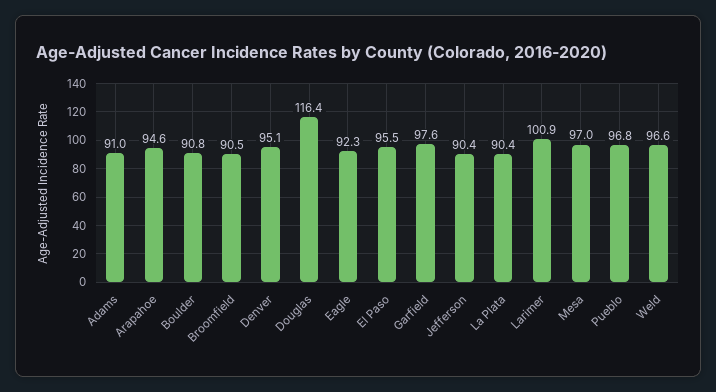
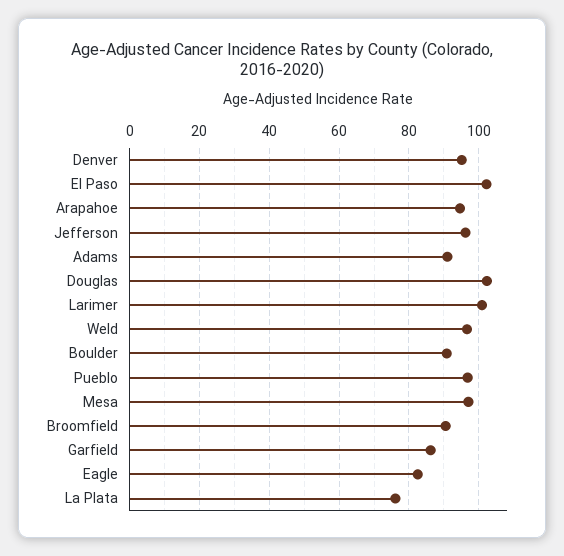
Douglas: 116.4 -> 102
Eagle: 92.3 -> 82
El Paso: 95.5 -> 102
Garfield: 97.6 -> 86
Jefferson: 90.4 -> 96
La Plata: 90.4 -> 76

